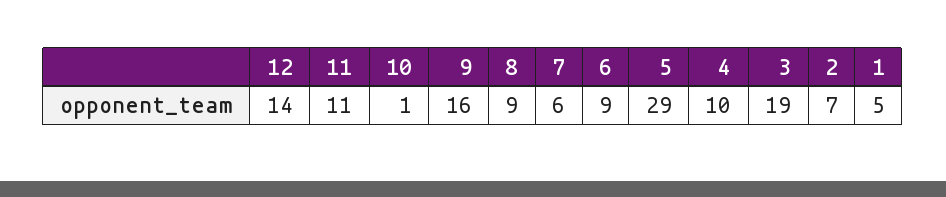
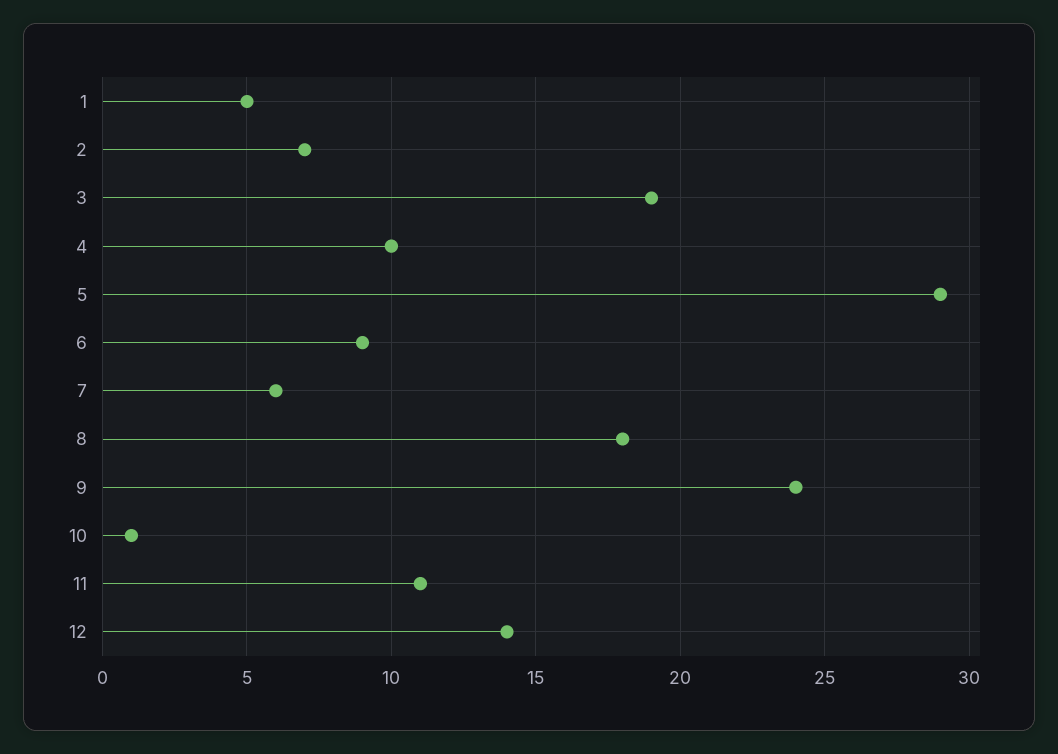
9: 16 -> 24
8: 9 -> 18

